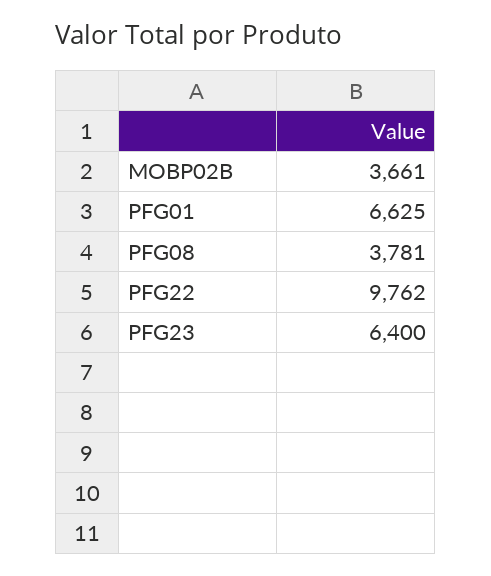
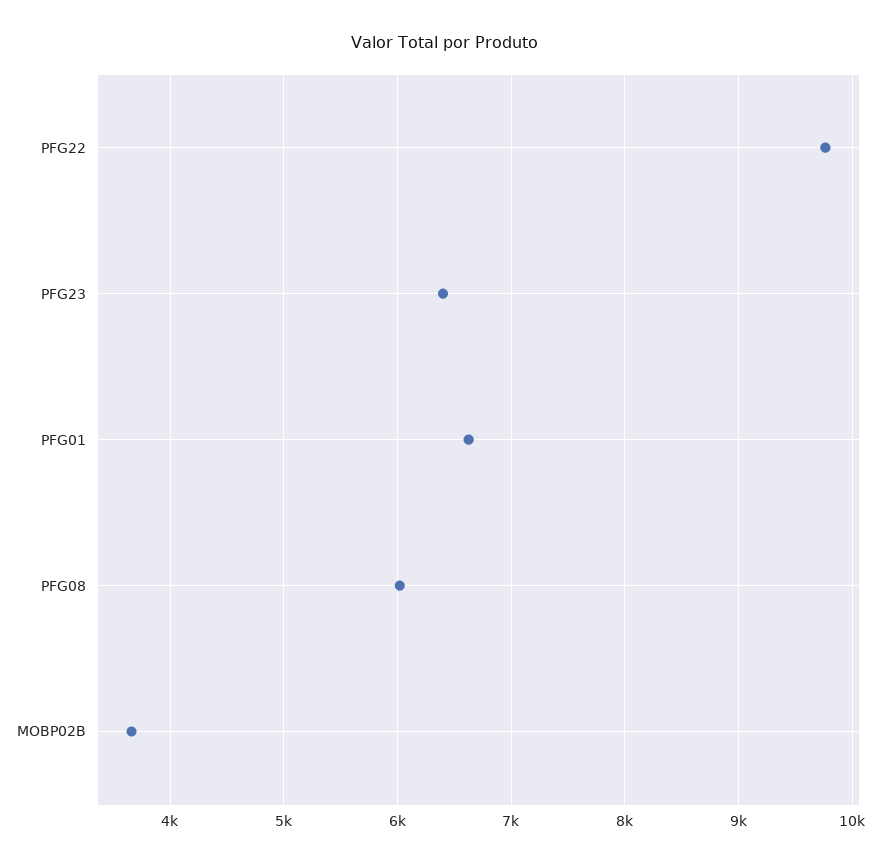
PFG08: 3781 -> 6000

